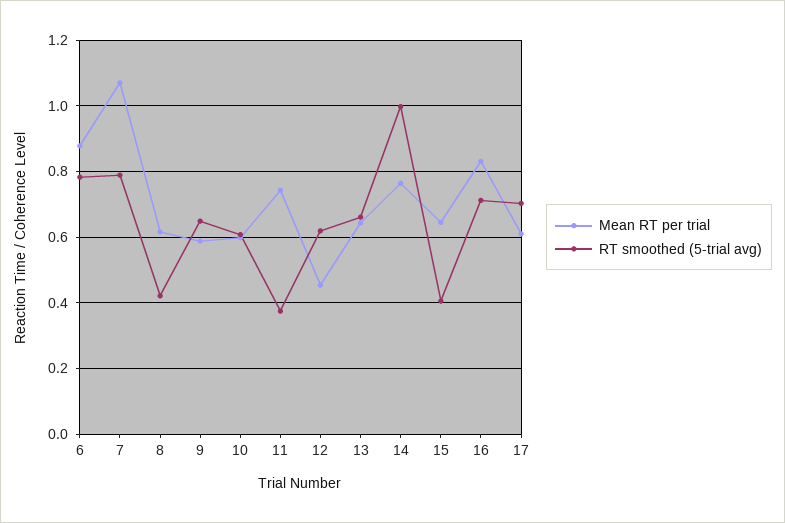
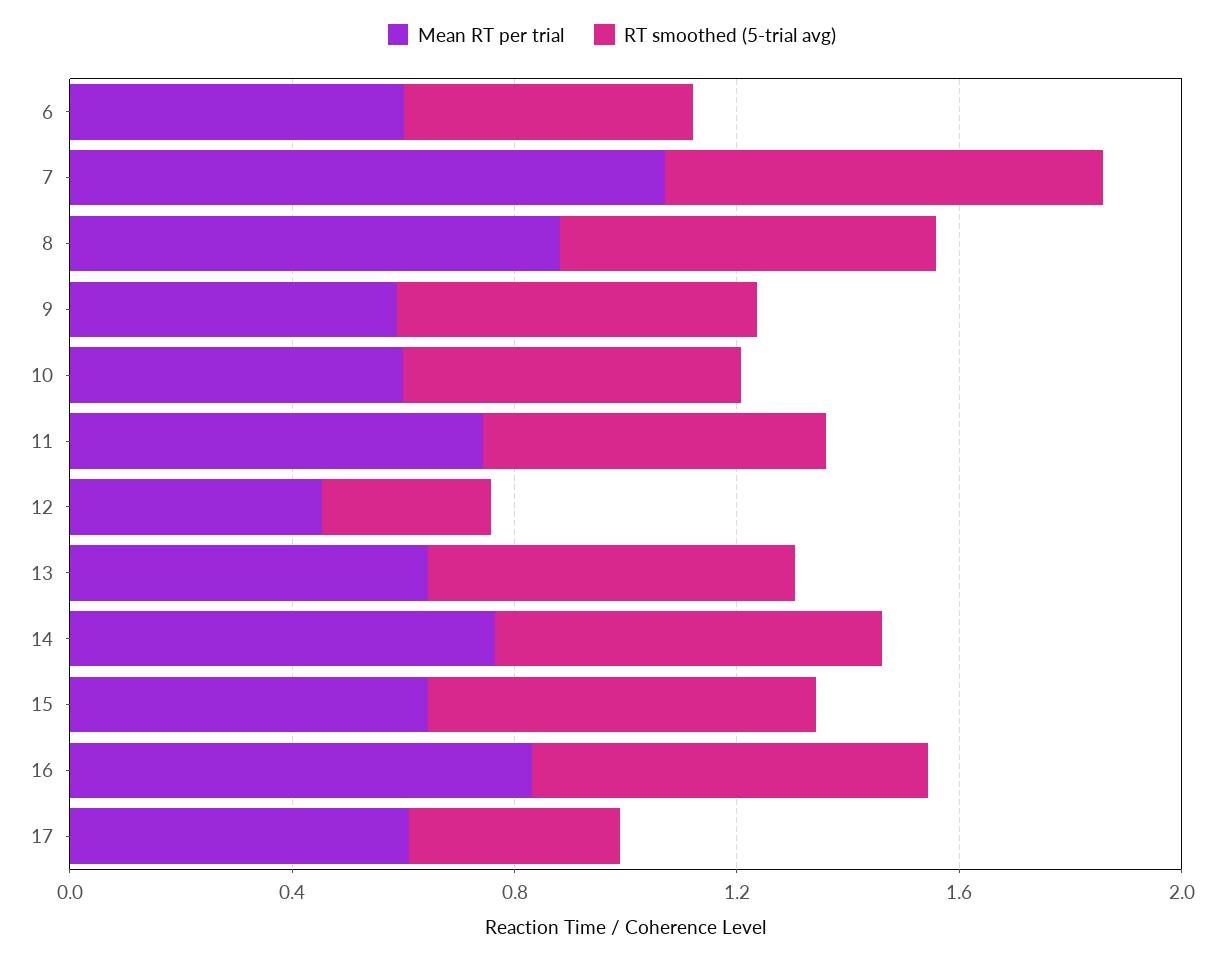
Mean RT per trial, 6: 0.88 -> 0.6
RT smoothed (5-trial avg), 6: 0.78 -> 0.5
Mean RT per trial, 8: 0.62 -> 0.9
RT smoothed (5-trial avg), 8: 0.42 -> 0.7
RT smoothed (5-trial avg), 11: 0.38 -> 0.6
RT smoothed (5-trial avg), 12: 0.62 -> 0.3
RT smoothed (5-trial avg), 14: 1 -> 0.7
RT smoothed (5-trial avg), 15: 0.4 -> 0.7
RT smoothed (5-trial avg), 17: 0.7 -> 0.4

